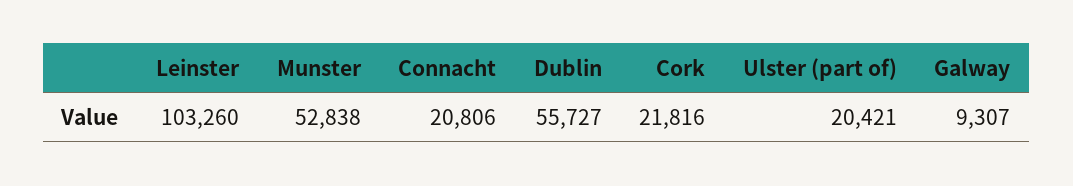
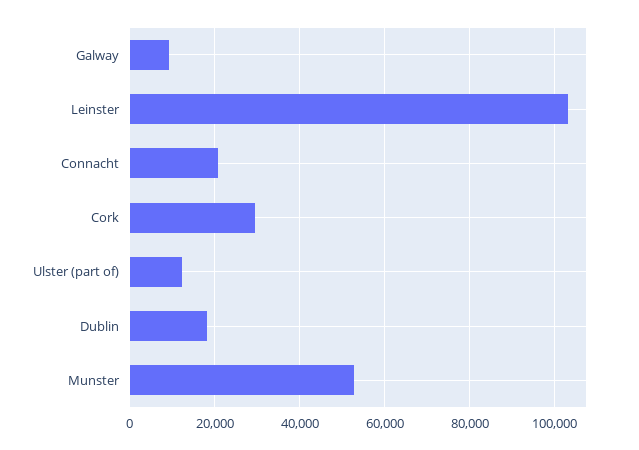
Dublin: 55727 -> 18000
Cork: 21816 -> 30000
Ulster (part of): 20421 -> 12000

